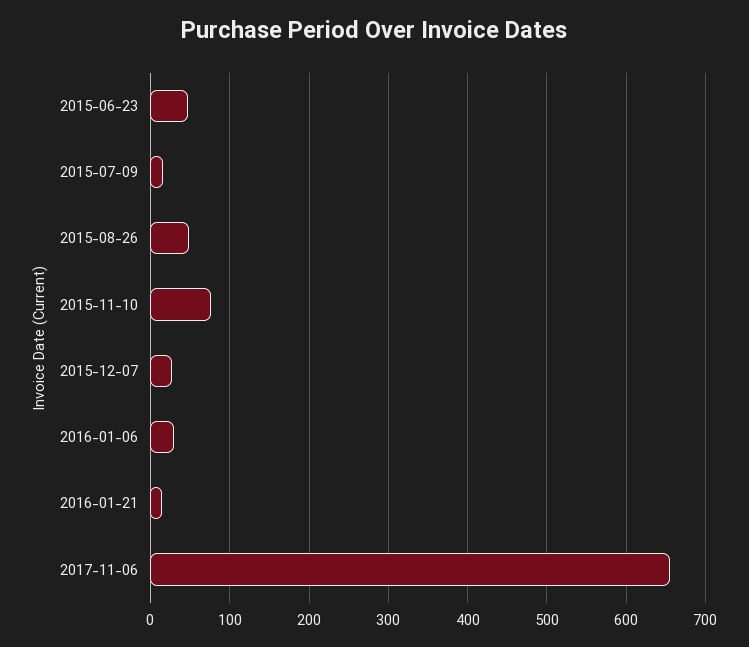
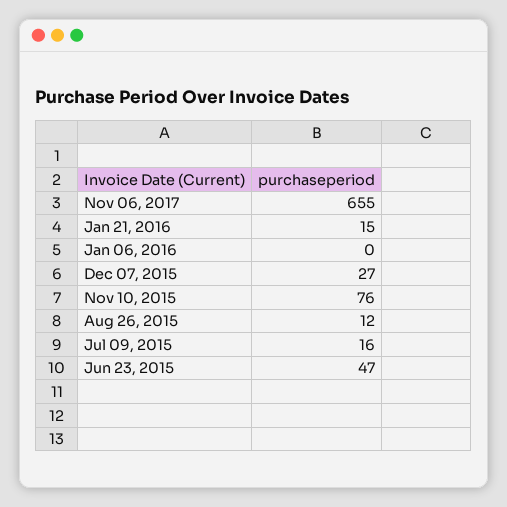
2015-08-26: 50 -> 12
2016-01-06: 30 -> 0

